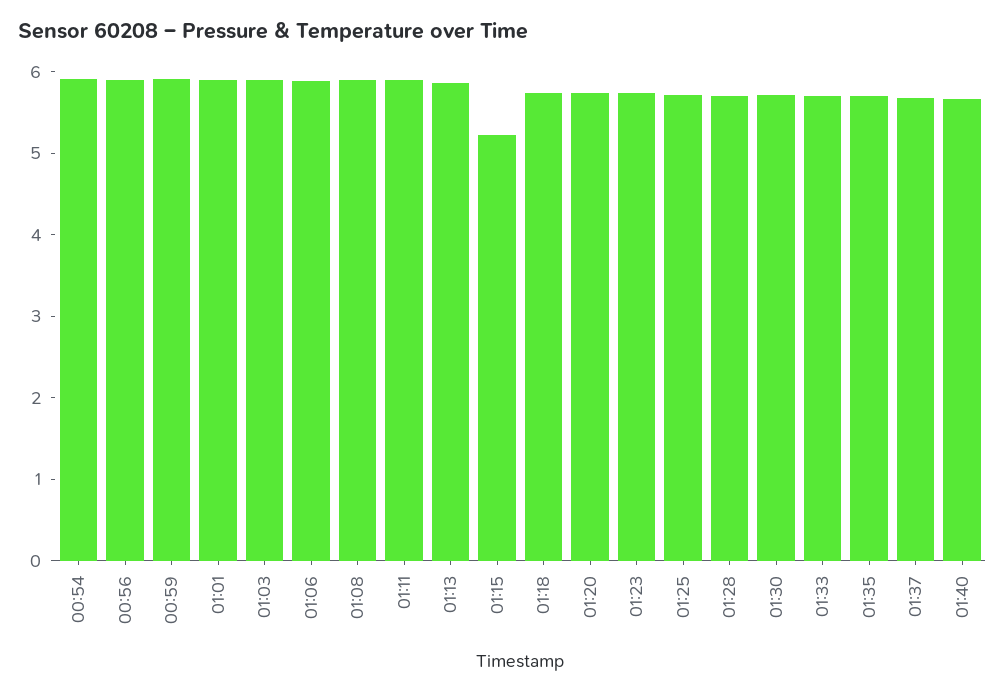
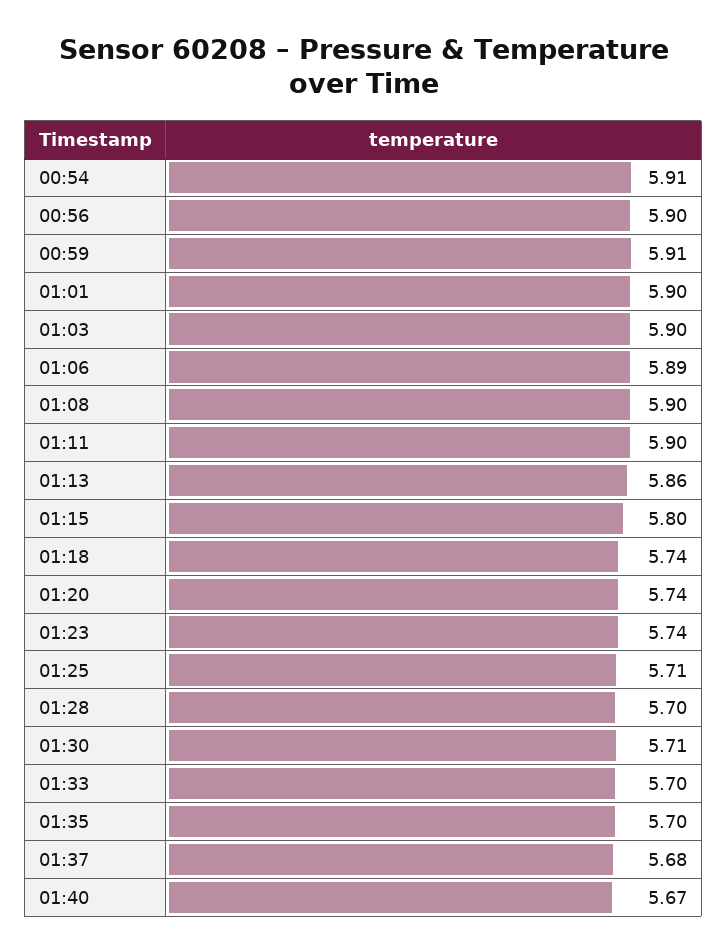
01:15: 5.2 -> 5.8

